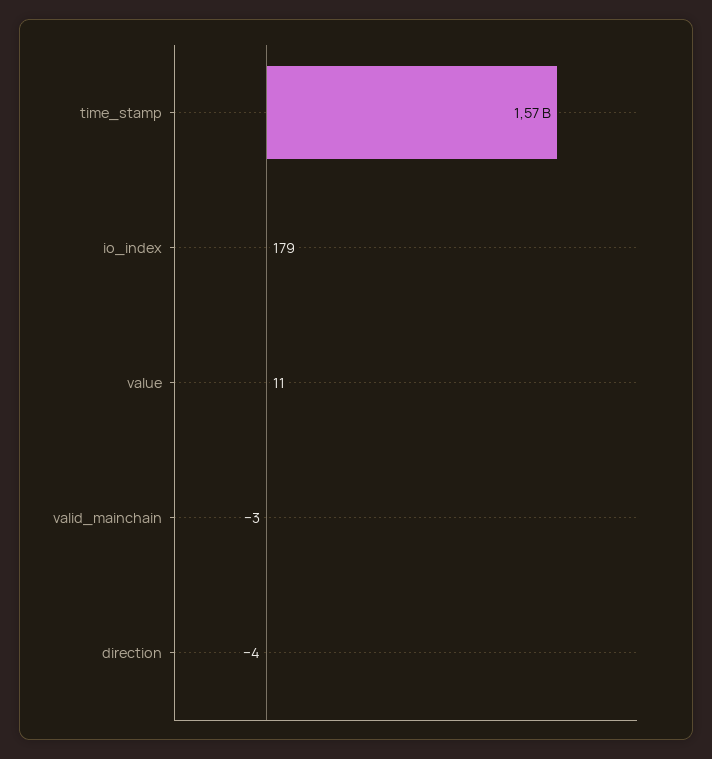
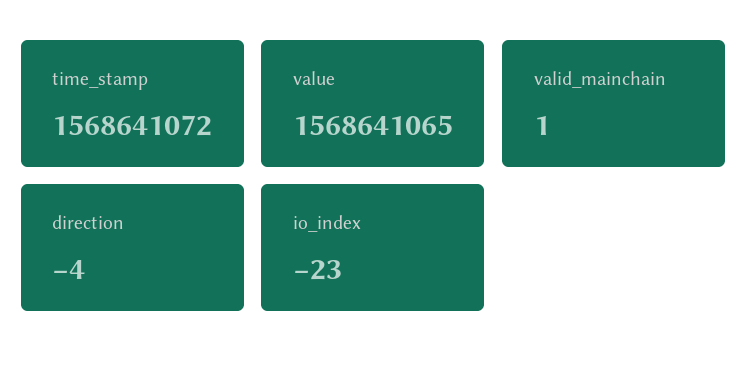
io_index: 179 -> -23
value: 11 -> 1568641065
valid_mainchain: -3 -> 1

